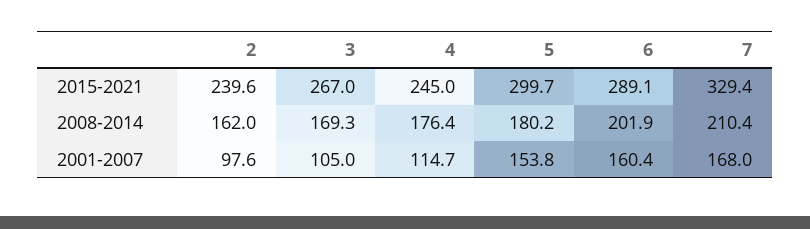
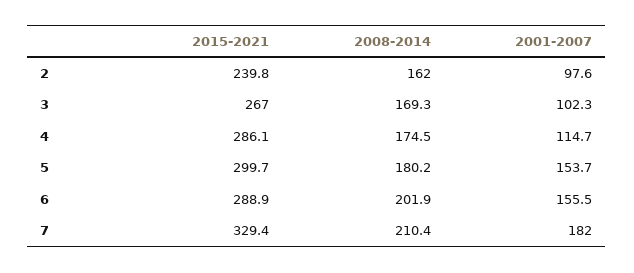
2, 2015-2021: 239.6 -> 239.8
4, 2015-2021: 245 -> 286.1
6, 2015-2021: 289.1 -> 288.9
4, 2008-2014: 176.4 -> 174.5
3, 2001-2007: 105 -> 102.3
5, 2001-2007: 153.8 -> 153.7
6, 2001-2007: 160.4 -> 155.5
7, 2001-2007: 168 -> 182

